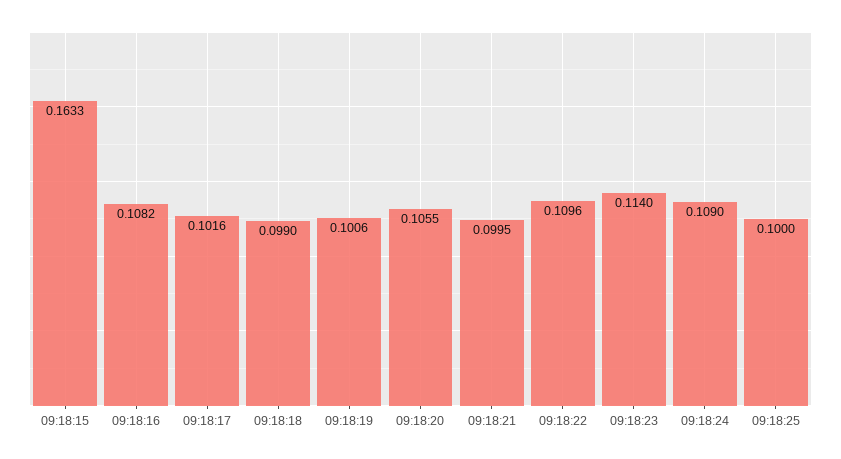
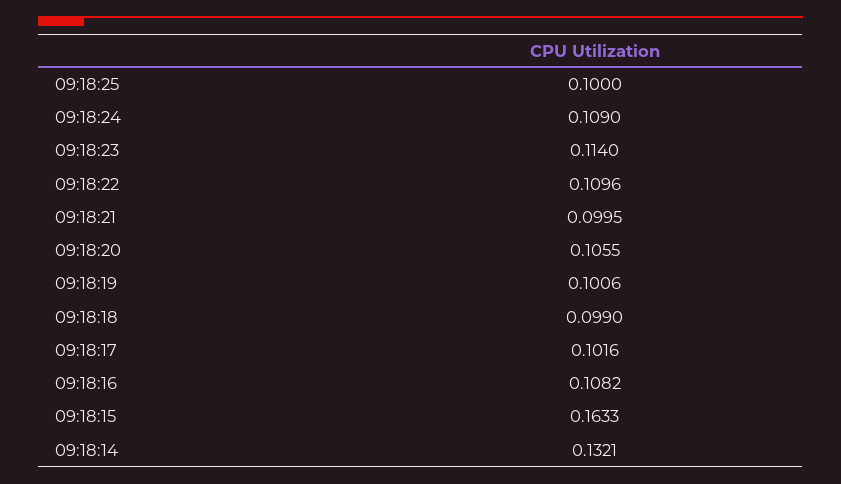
09:18:14: none -> 0.1321

